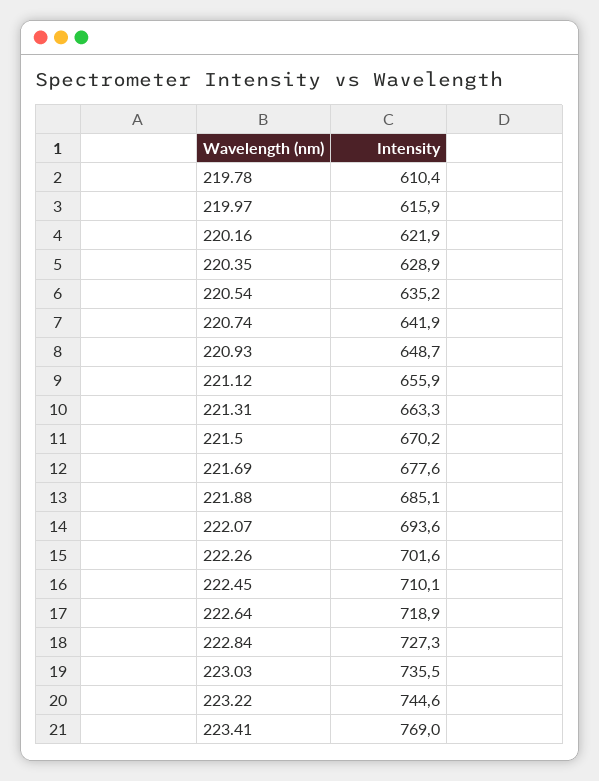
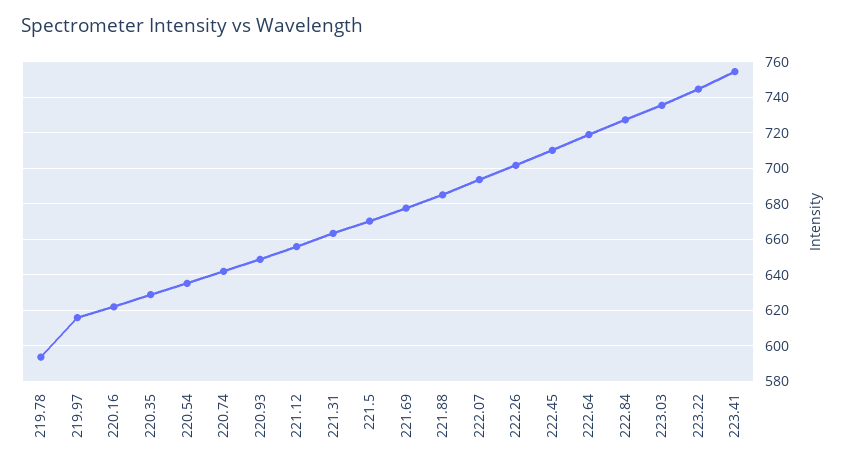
219.78: 610.4 -> 595
223.41: 769 -> 755

